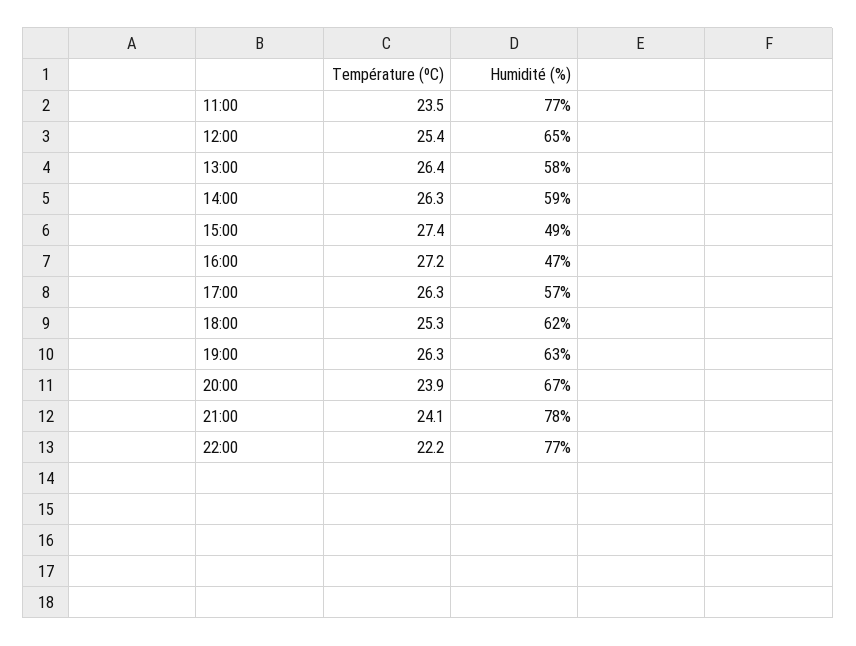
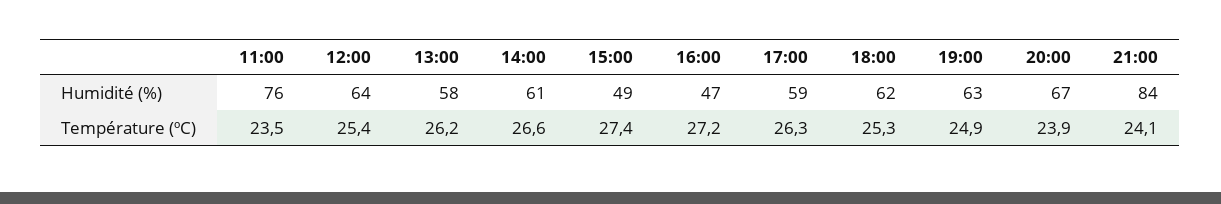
Humidité (%), 11:00: 77 -> 76
Humidité (%), 12:00: 65 -> 64
Température (ºC), 13:00: 26.4 -> 26.2
Température (ºC), 14:00: 26.3 -> 26.6
Humidité (%), 14:00: 59 -> 61
Humidité (%), 17:00: 57 -> 59
Température (ºC), 19:00: 26.3 -> 24.9
Humidité (%), 21:00: 78 -> 84
Température (ºC), 22:00: 22.2 -> none
Humidité (%), 22:00: 77 -> none

